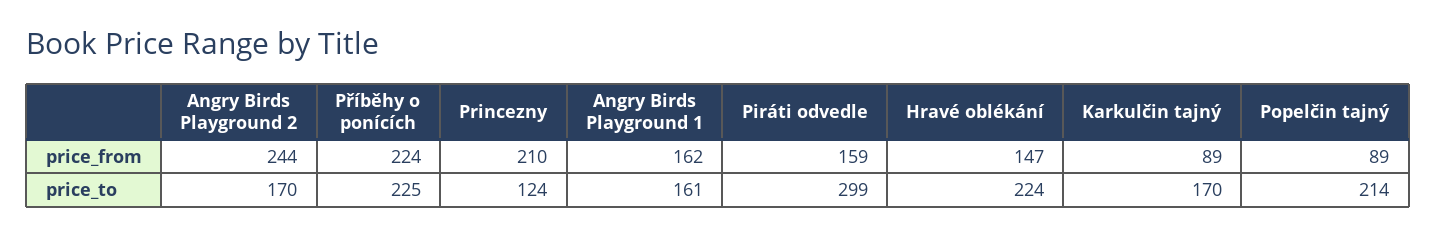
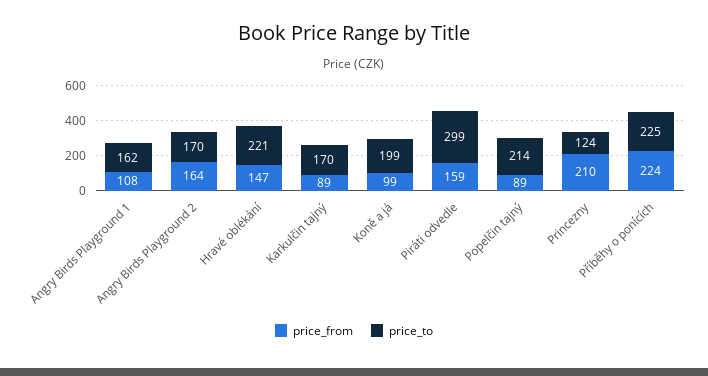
price_from, Angry Birds Playground 2: 244 -> 164
price_from, Angry Birds Playground 1: 162 -> 108
price_to, Angry Birds Playground 1: 161 -> 162
price_to, Hravé oblékání: 224 -> 221
price_from, Koně a já: none -> 99
price_to, Koně a já: none -> 199

